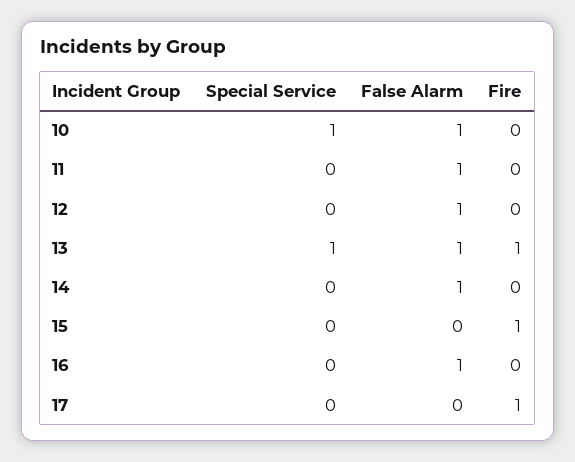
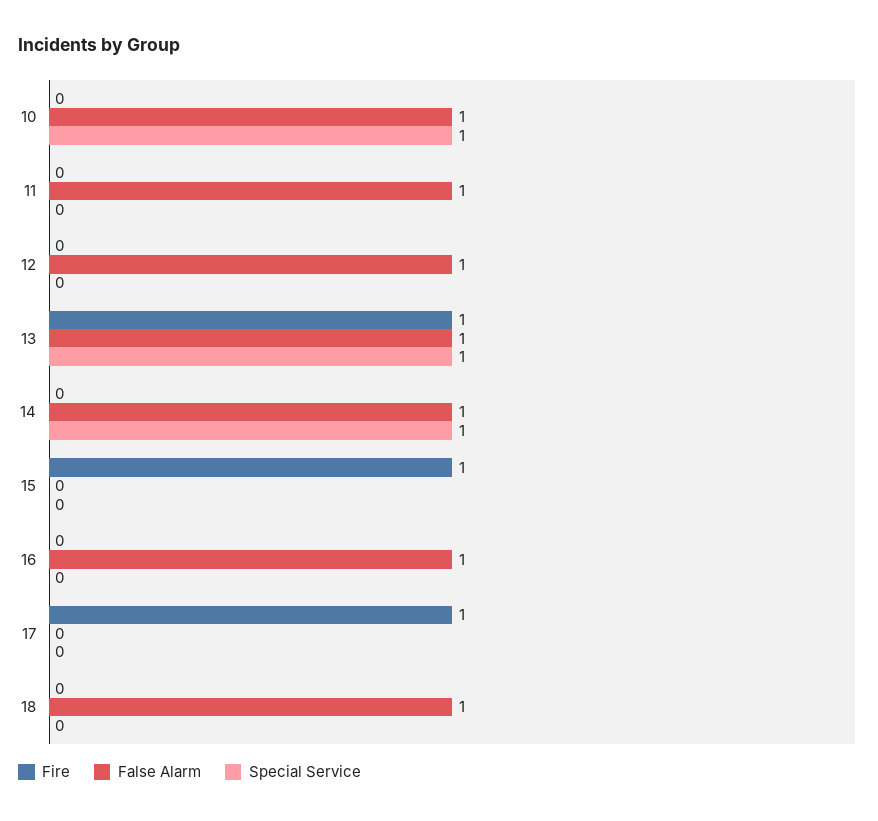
Special Service, 14: 0 -> 1
Fire, 18: none -> 0
False Alarm, 18: none -> 1
Special Service, 18: none -> 0

